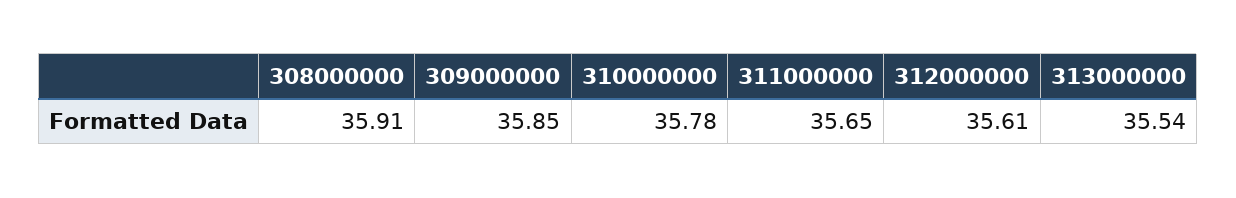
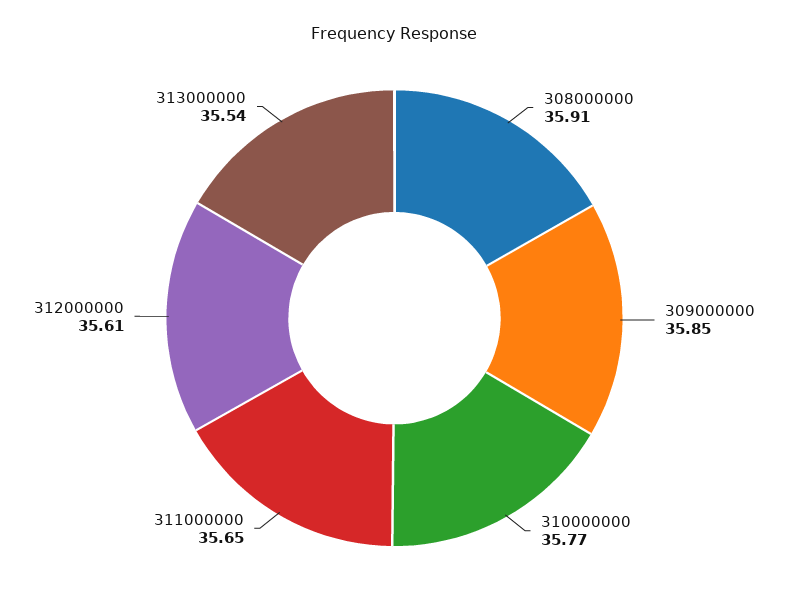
310000000: 35.78 -> 35.77

